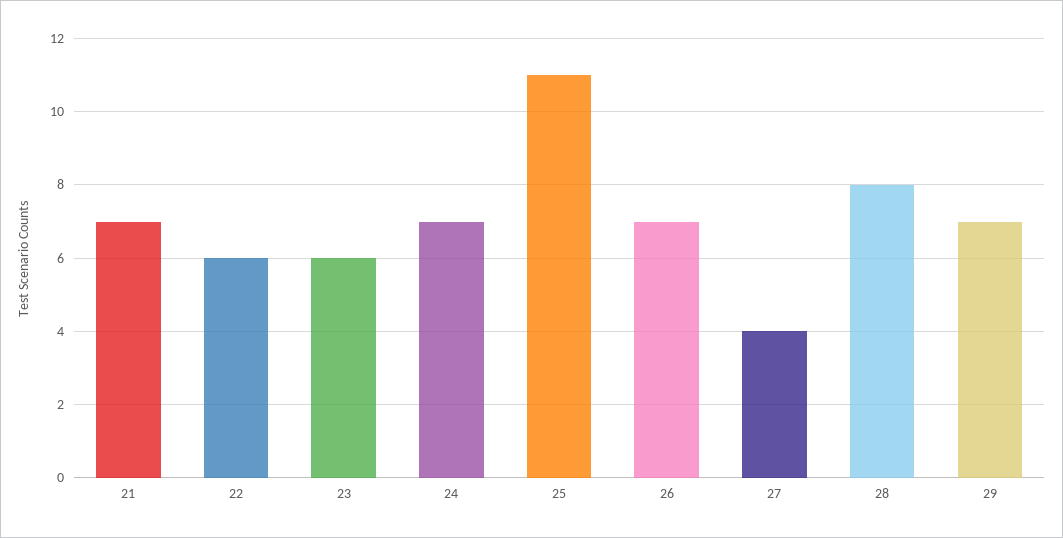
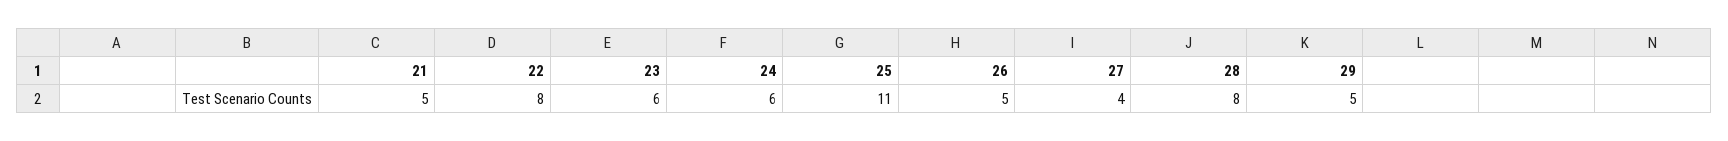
21: 7 -> 5
22: 6 -> 8
24: 7 -> 6
26: 7 -> 5
29: 7 -> 5

